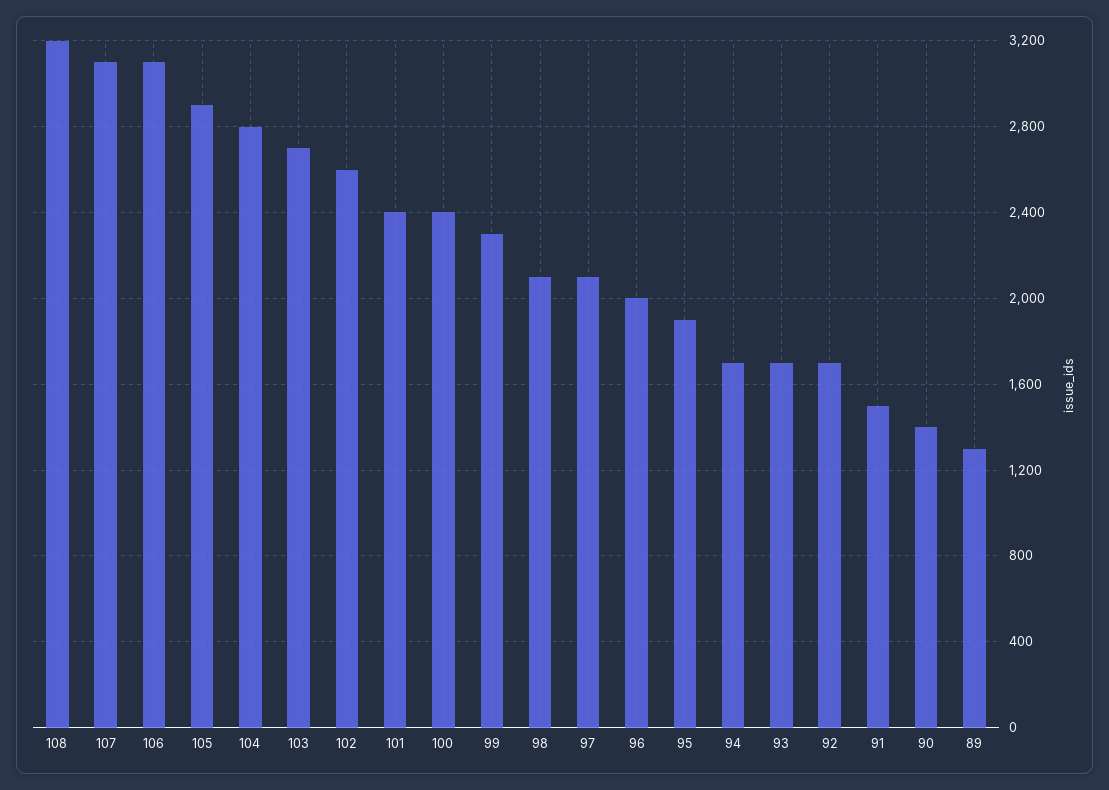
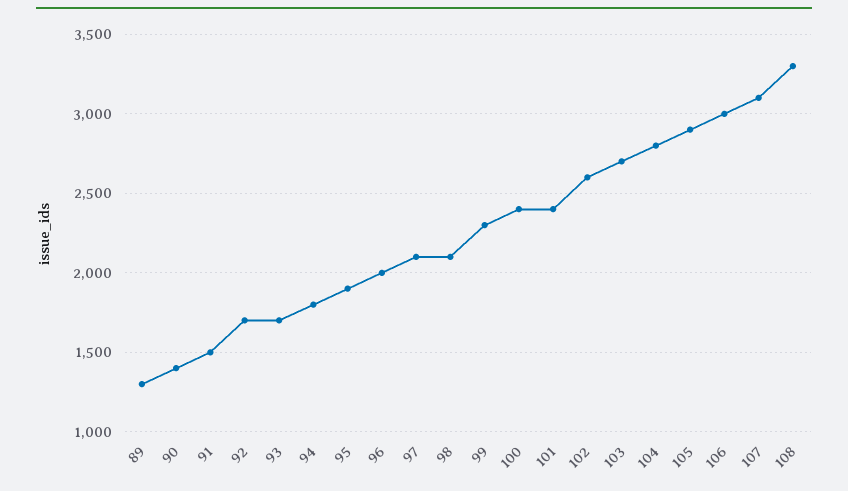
108: 3200 -> 3300
106: 3100 -> 3000
94: 1700 -> 1800

